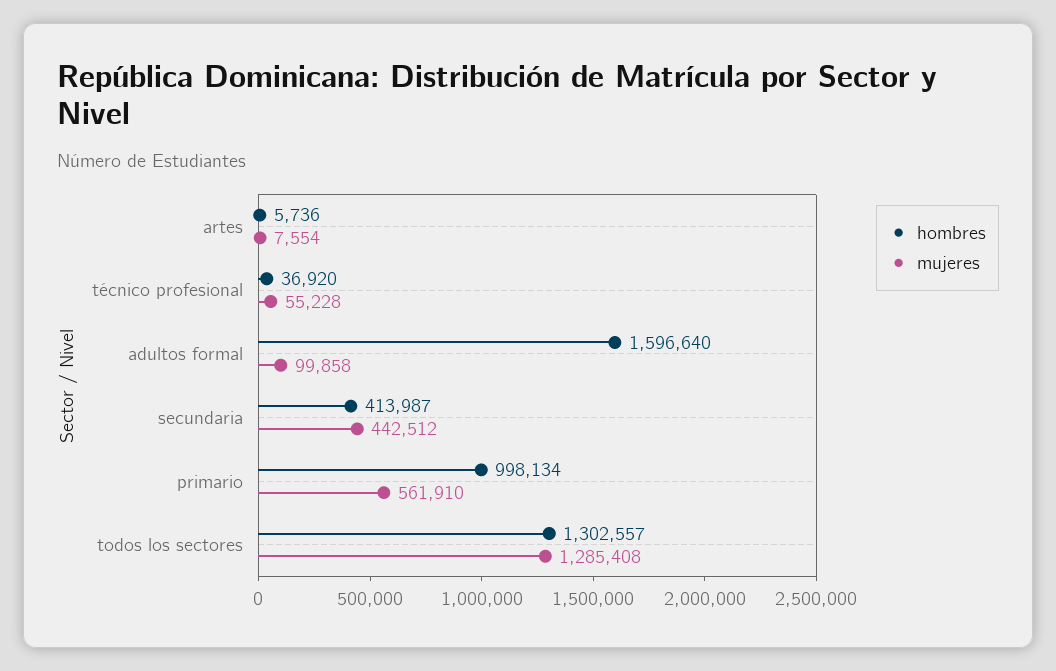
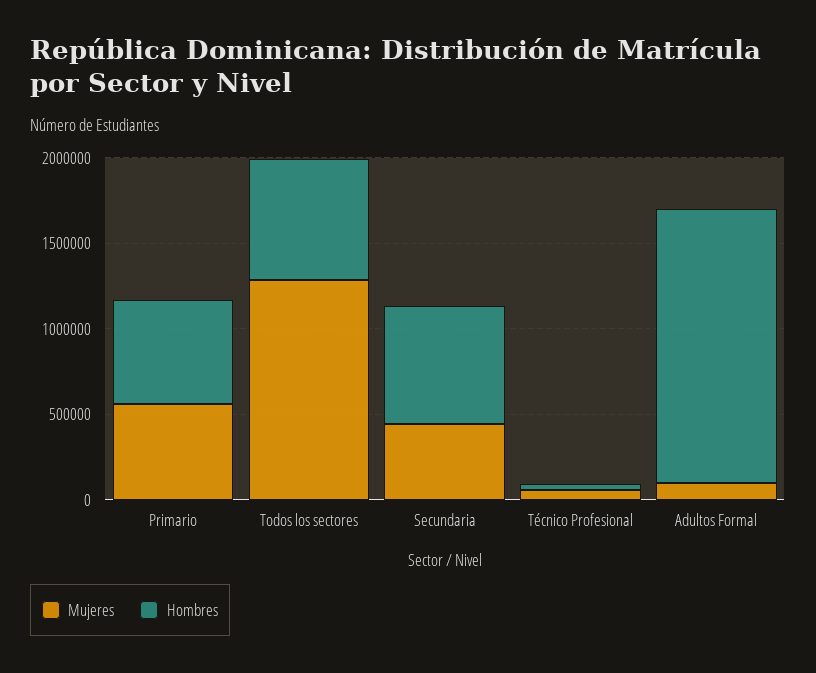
hombres, artes: 5736 -> none
mujeres, artes: 7554 -> none
hombres, secundaria: 413987 -> 700000
hombres, primario: 998134 -> 600000
hombres, todos los sectores: 1302557 -> 700000

